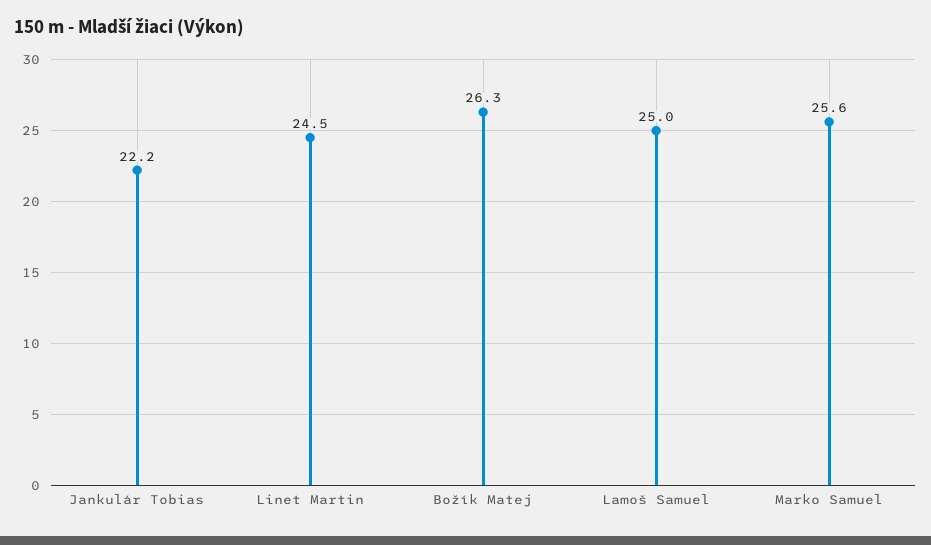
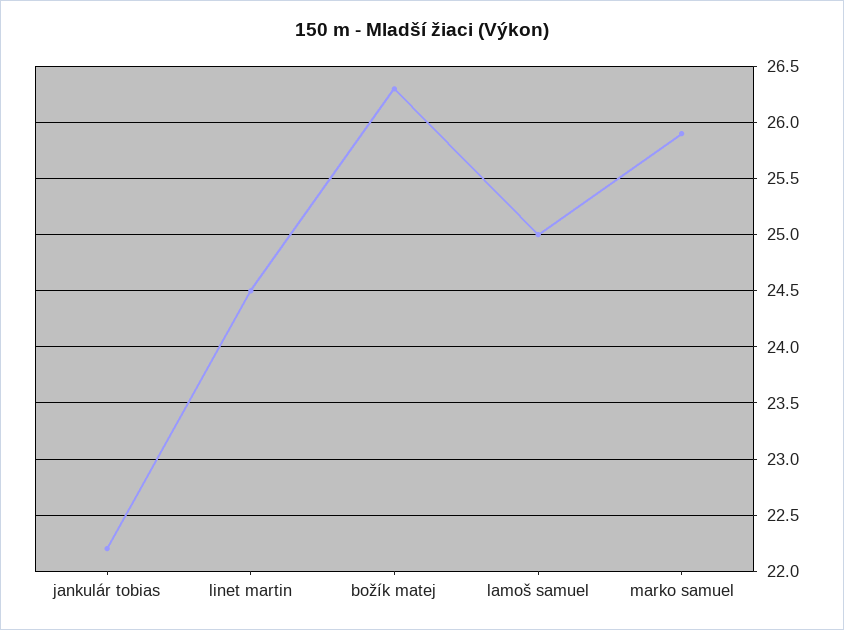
Marko Samuel: 25.6 -> 25.9

